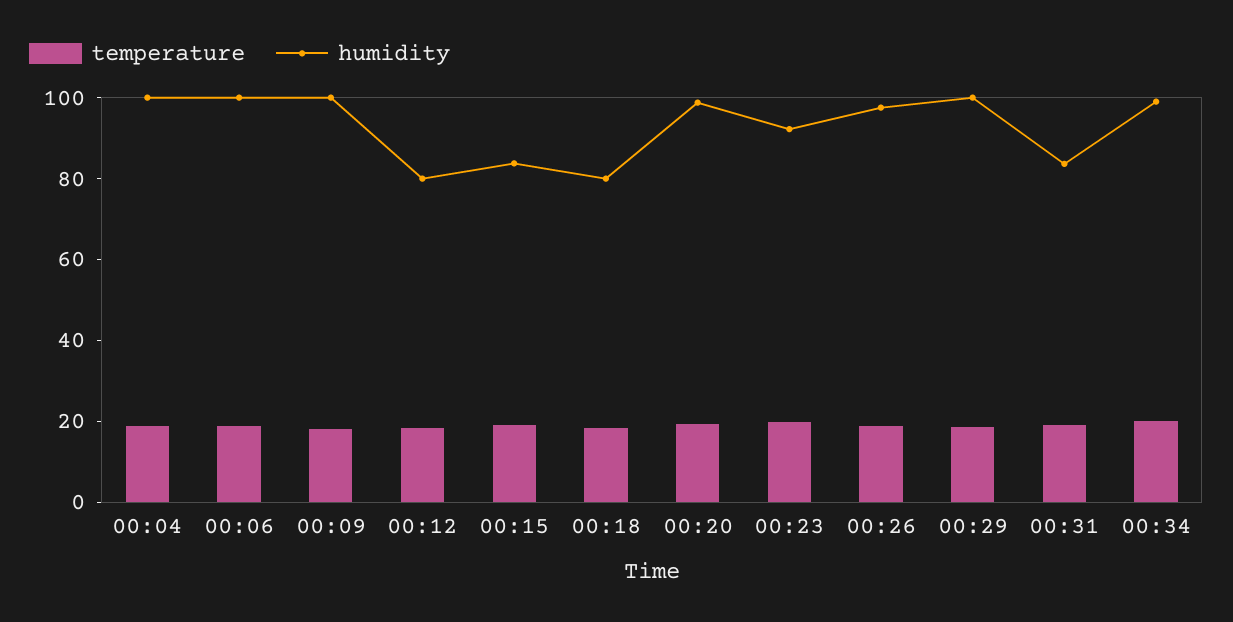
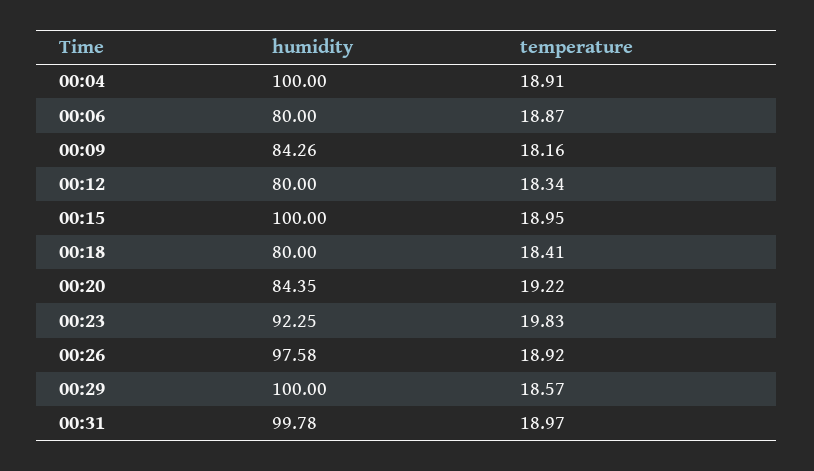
humidity, 00:06: 100 -> 80
humidity, 00:09: 100 -> 84.26
humidity, 00:15: 85 -> 100
humidity, 00:20: 100 -> 84.35
humidity, 00:31: 85 -> 99.78
temperature, 00:34: 20 -> none
humidity, 00:34: 100 -> none

